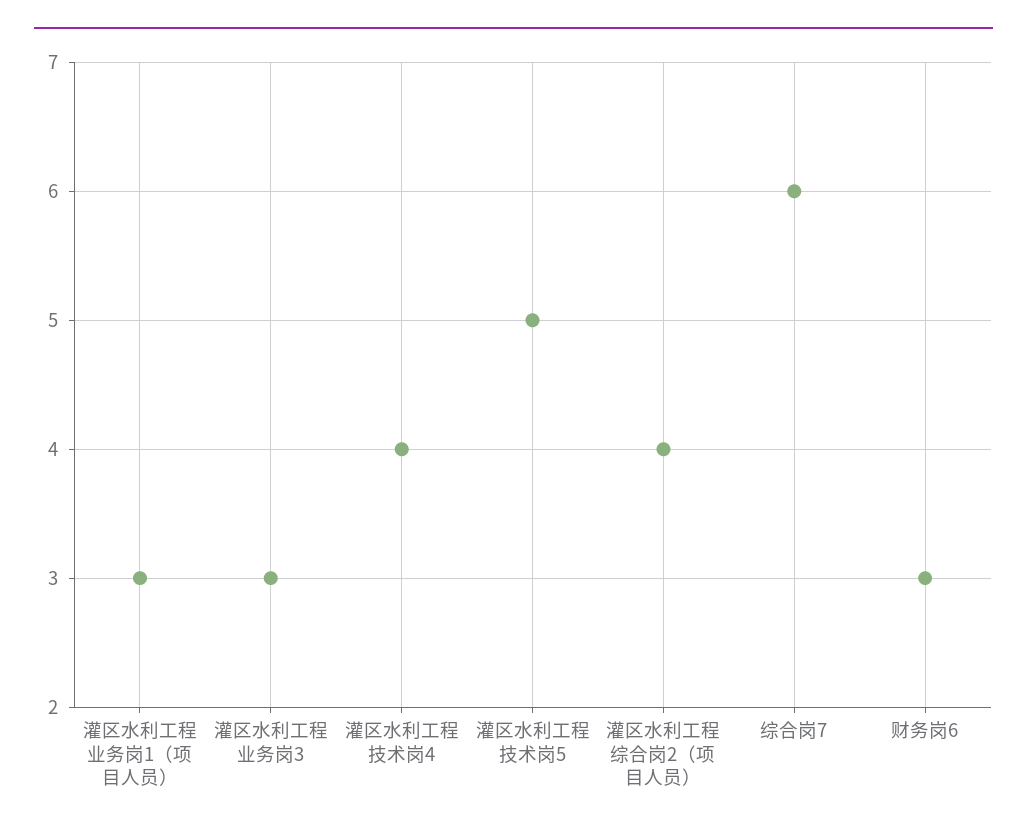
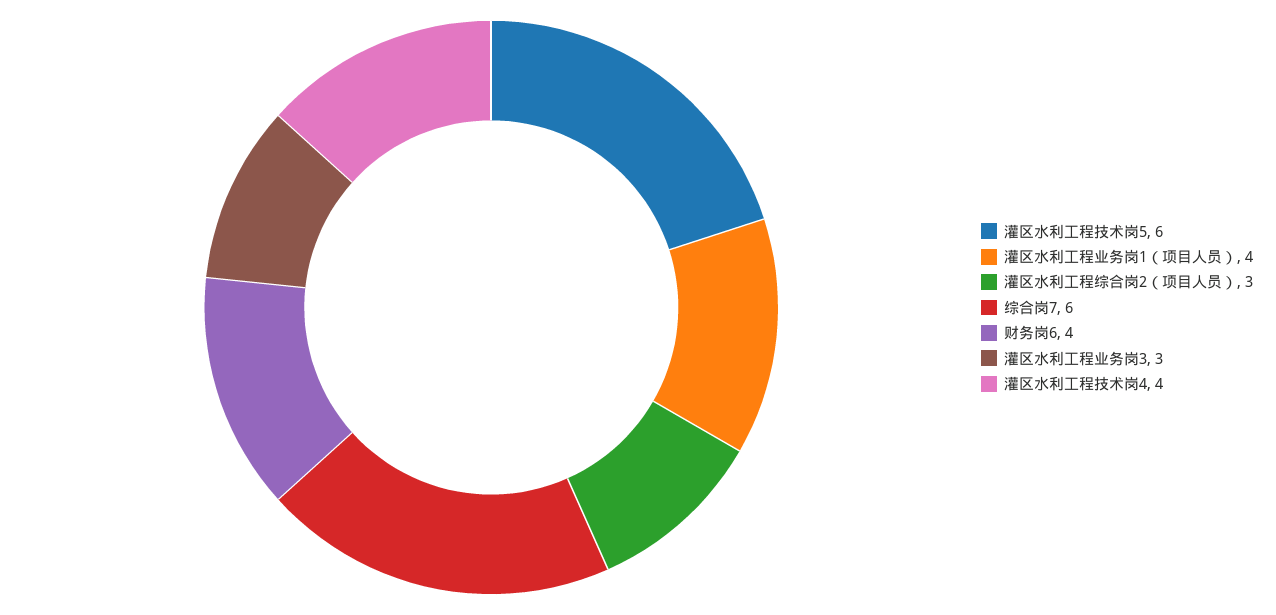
灌区水利工程业务岗1（项目人员）: 3 -> 4
灌区水利工程技术岗5: 5 -> 6
灌区水利工程综合岗2（项目人员）: 4 -> 3
财务岗6: 3 -> 4

